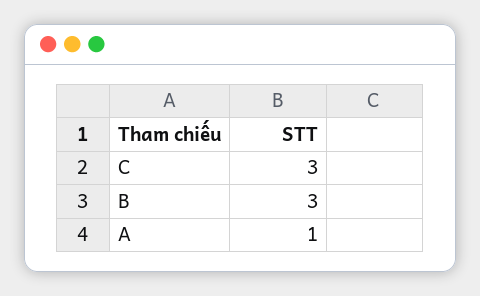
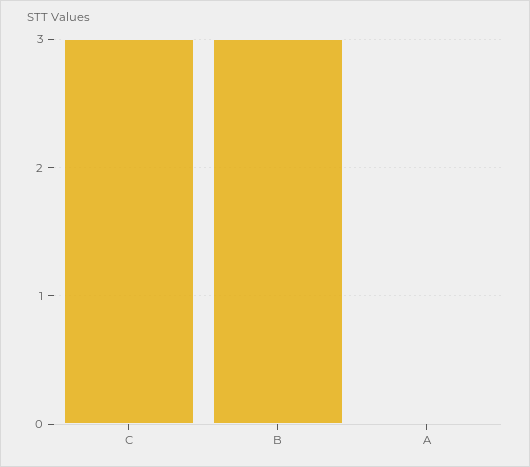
A: 1 -> 0

